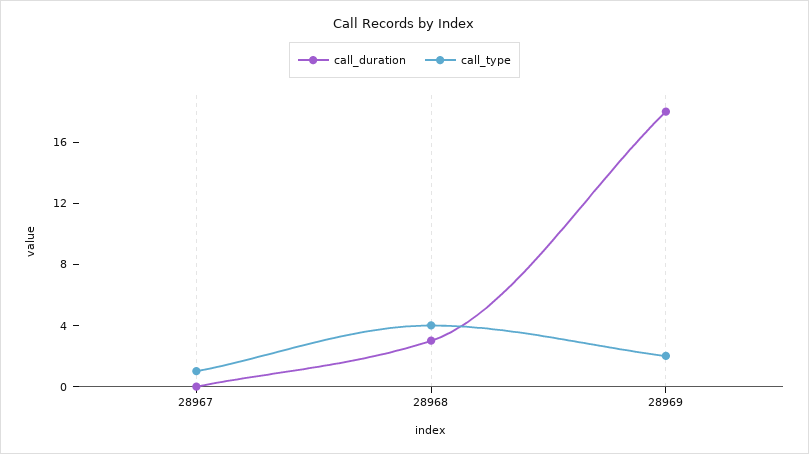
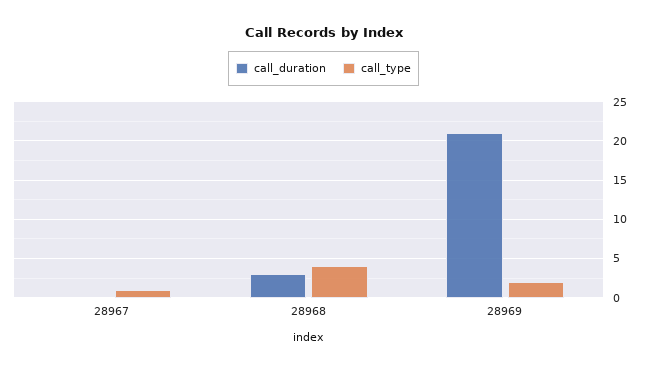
call_duration, 28969: 18 -> 21

